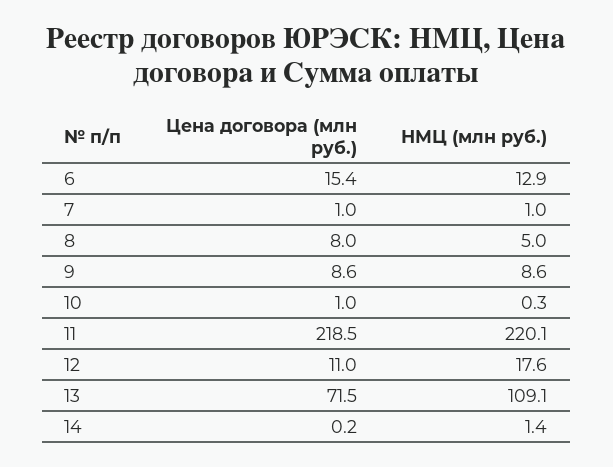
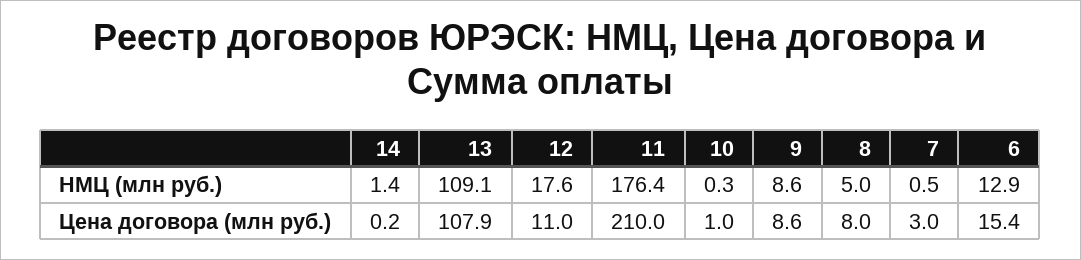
Цена договора (млн руб.), 7: 1 -> 3
НМЦ (млн руб.), 7: 1 -> 0.5
Цена договора (млн руб.), 11: 218.5 -> 210
НМЦ (млн руб.), 11: 220.1 -> 176.4
Цена договора (млн руб.), 13: 71.5 -> 107.9

